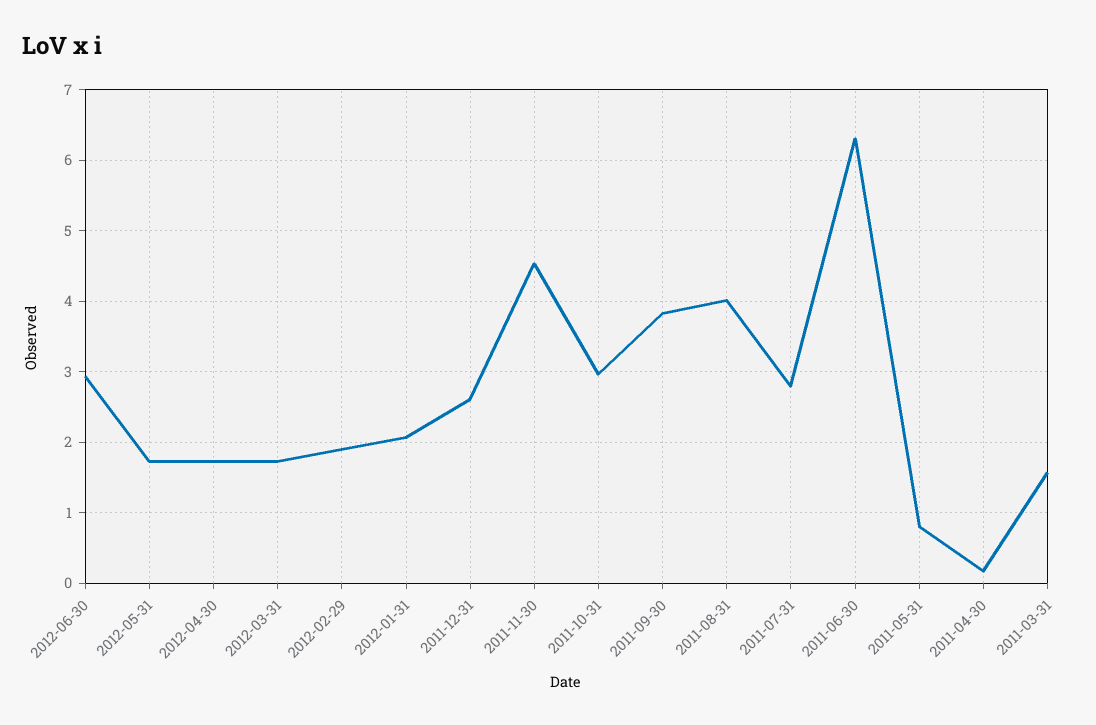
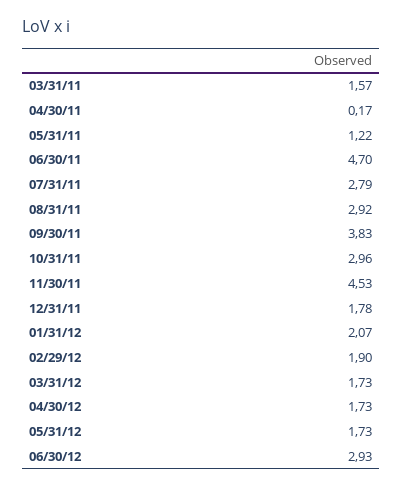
2011-12-31: 2.6 -> 1.78
2011-08-31: 4 -> 2.92
2011-06-30: 6.3 -> 4.7
2011-05-31: 0.8 -> 1.22

